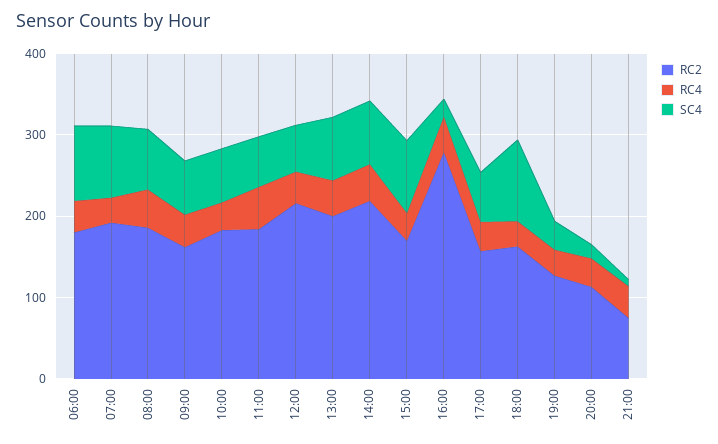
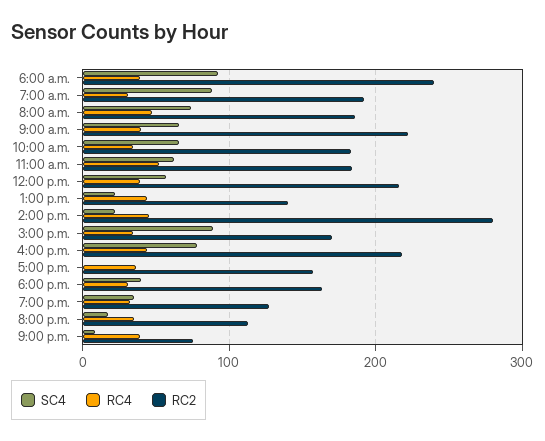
RC2, 06:00: 180 -> 240
RC2, 09:00: 160 -> 220
RC2, 13:00: 200 -> 140
SC4, 13:00: 80 -> 20
RC2, 14:00: 220 -> 280
SC4, 14:00: 80 -> 20
RC2, 16:00: 280 -> 220
SC4, 16:00: 20 -> 80
SC4, 17:00: 60 -> 0
SC4, 18:00: 100 -> 40

